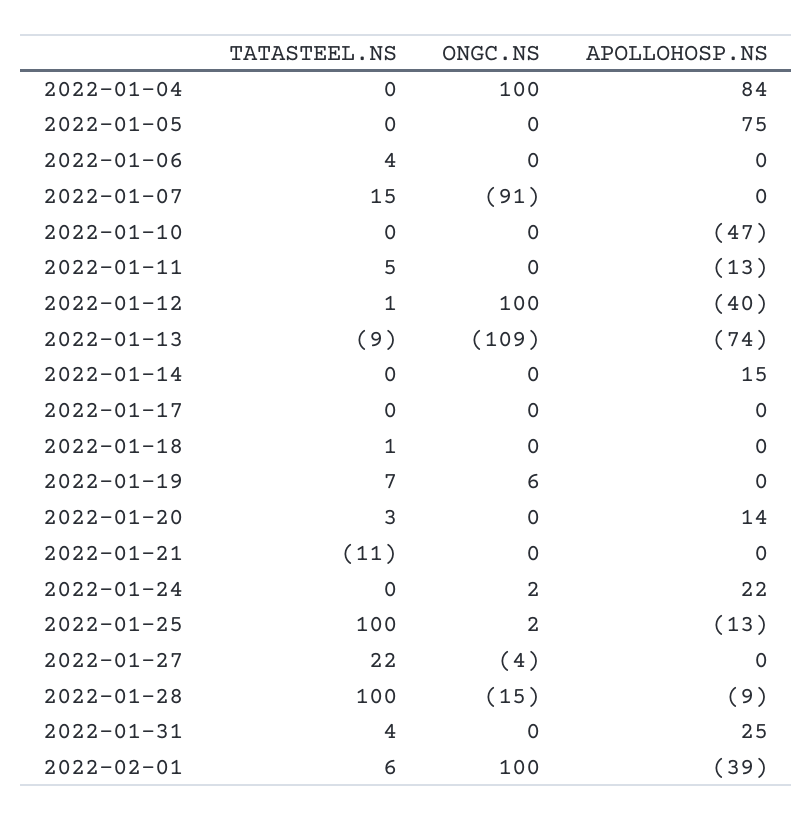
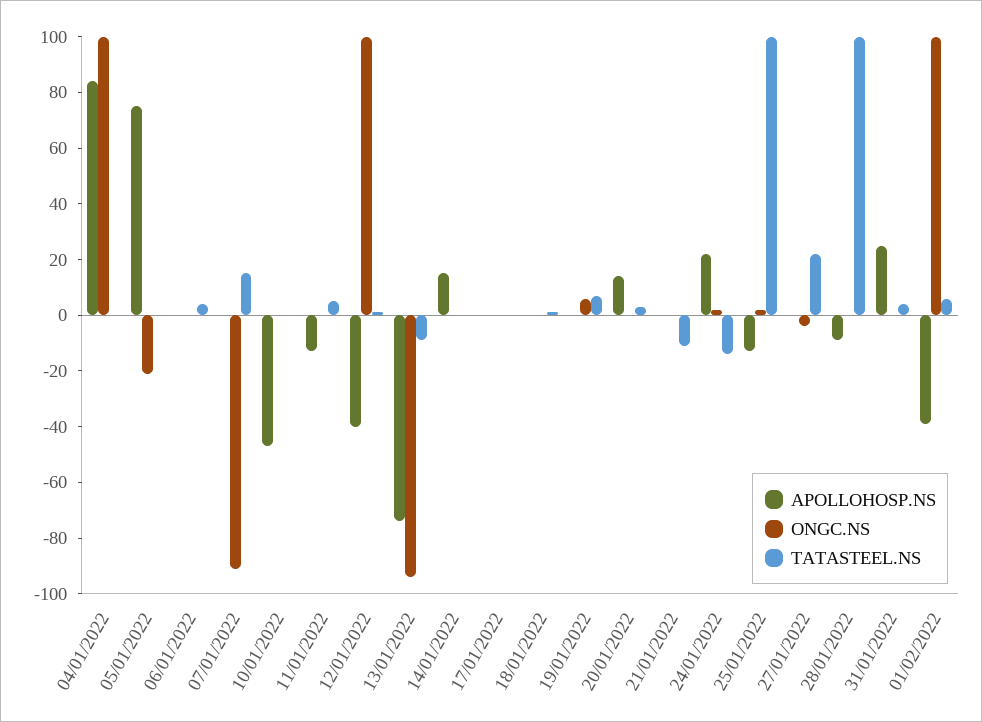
ONGC.NS, 2022-01-05: 0 -> -20
ONGC.NS, 2022-01-13: -109 -> -95
TATASTEEL.NS, 2022-01-24: 0 -> -15
ONGC.NS, 2022-01-28: -15 -> 0

